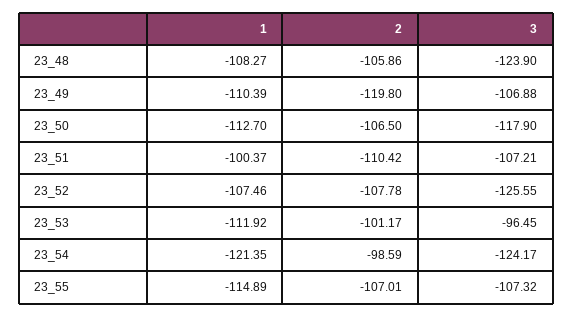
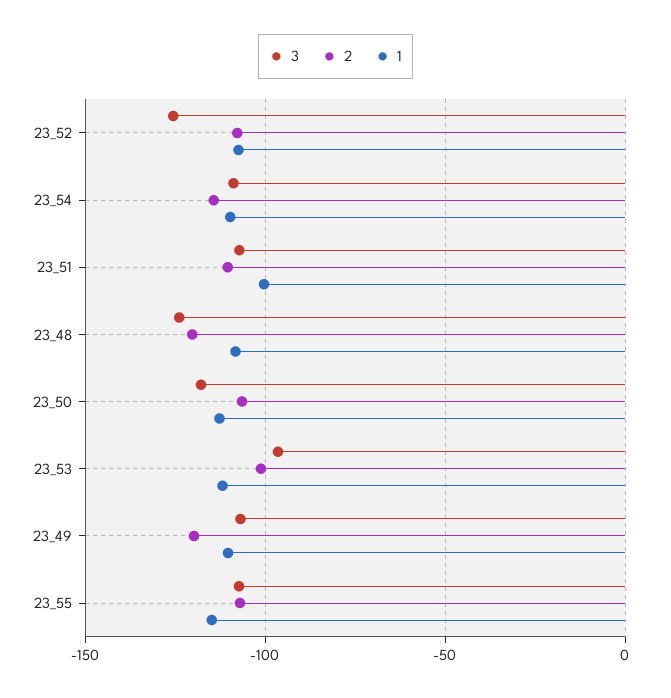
2, 23_48: -105.86 -> -120
1, 23_54: -121.35 -> -110
2, 23_54: -98.59 -> -115
3, 23_54: -124.17 -> -110

